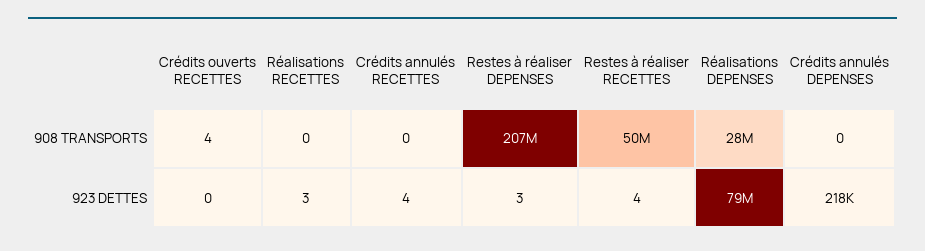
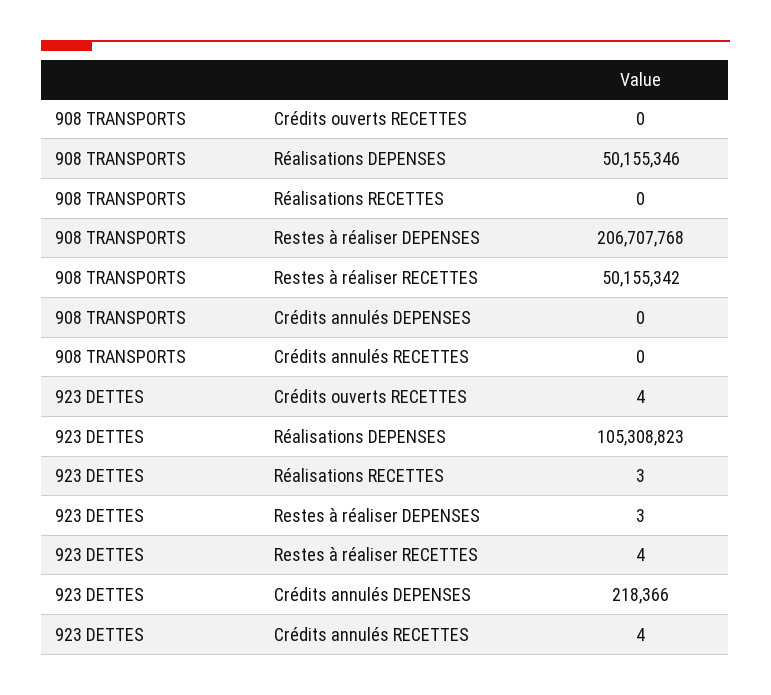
Crédits ouverts RECETTES, 908 TRANSPORTS: 4 -> 0
Réalisations DEPENSES, 908 TRANSPORTS: 28000000 -> 50155346
Crédits ouverts RECETTES, 923 DETTES: 0 -> 4
Réalisations DEPENSES, 923 DETTES: 79000000 -> 105308823

